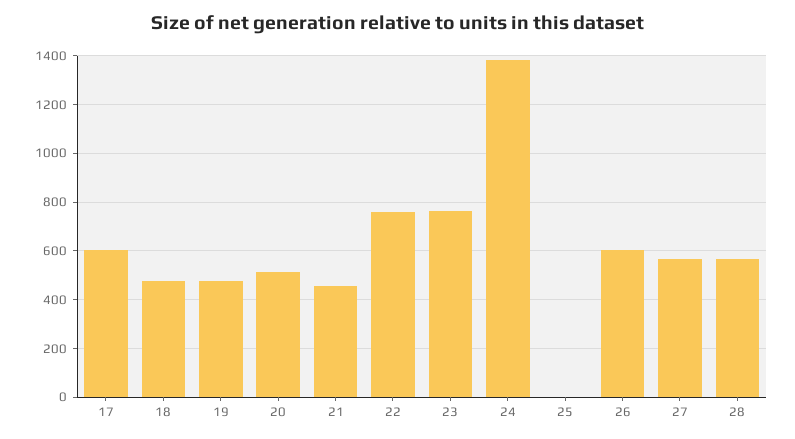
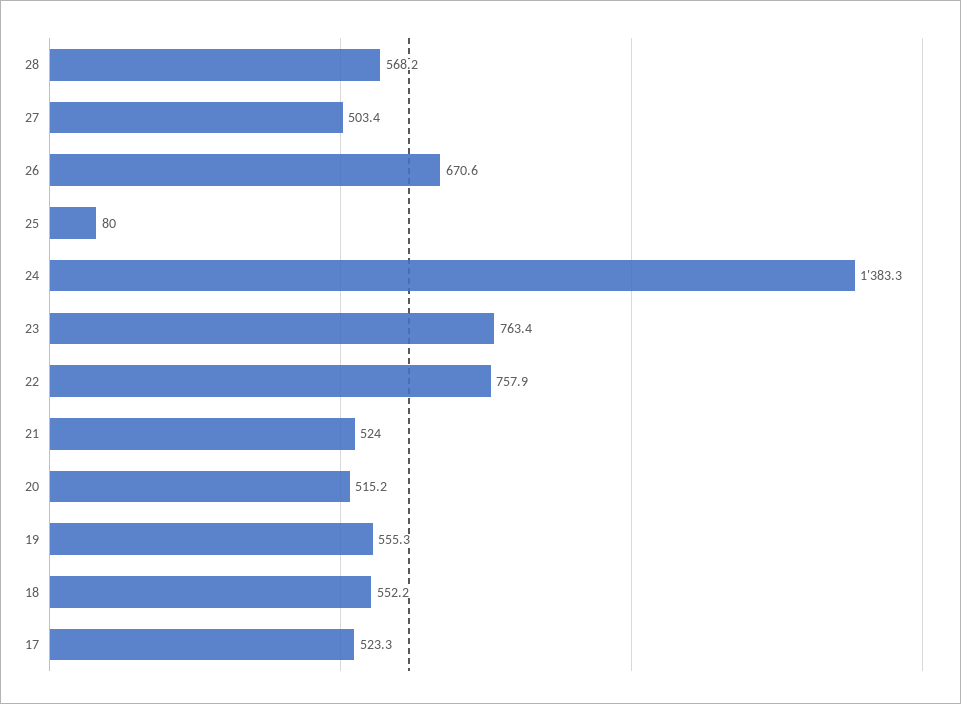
17: 600 -> 523.3
18: 475 -> 552.2
19: 475 -> 555.3
21: 450 -> 524
25: 0 -> 80
26: 600 -> 670.6
27: 575 -> 503.4

